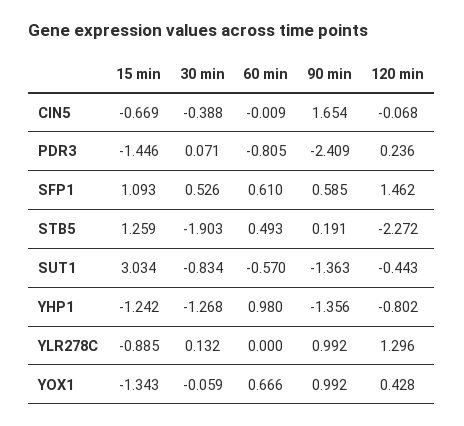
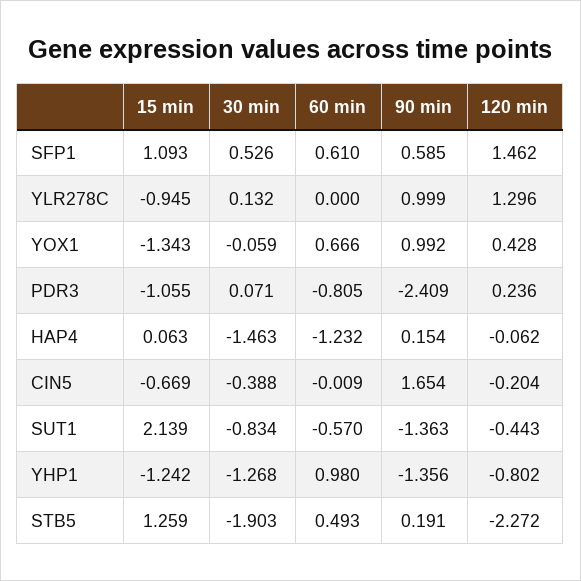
120 min, CIN5: -0.068 -> -0.204
15 min, PDR3: -1.446 -> -1.055
15 min, SUT1: 3.034 -> 2.139
15 min, YLR278C: -0.885 -> -0.945
90 min, YLR278C: 0.992 -> 0.999
15 min, HAP4: none -> 0.063
30 min, HAP4: none -> -1.463
60 min, HAP4: none -> -1.232
90 min, HAP4: none -> 0.154
120 min, HAP4: none -> -0.062

